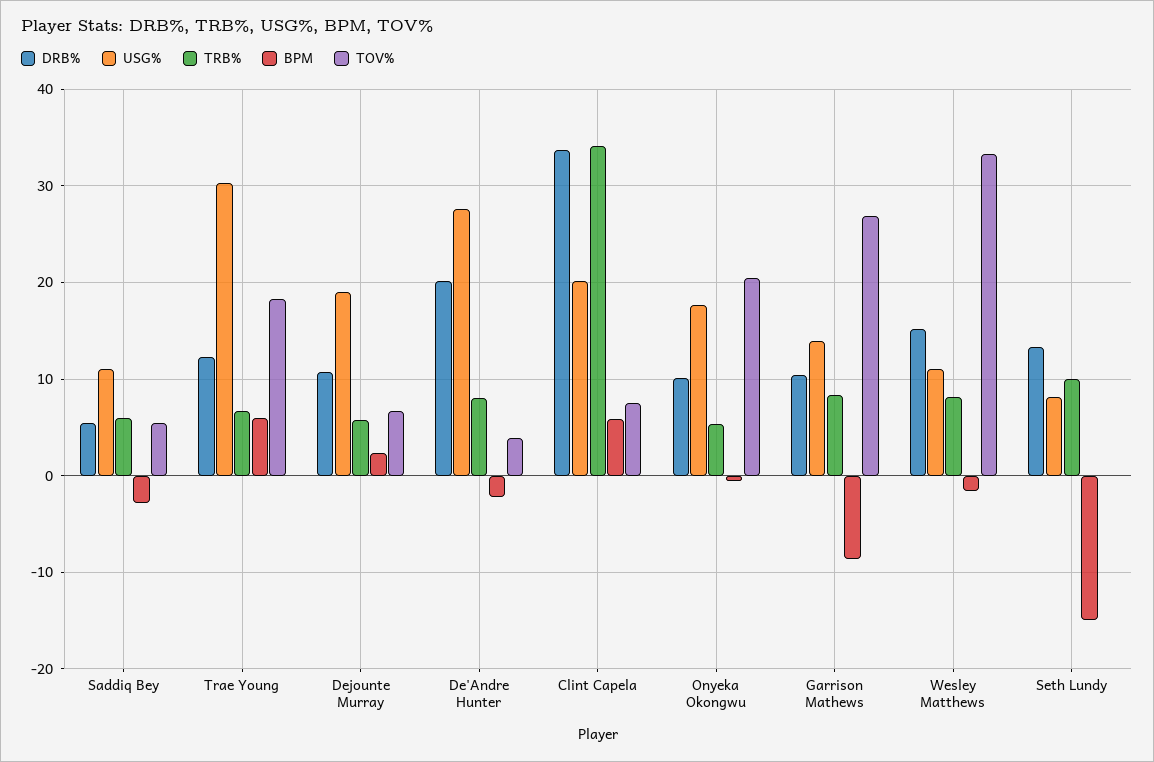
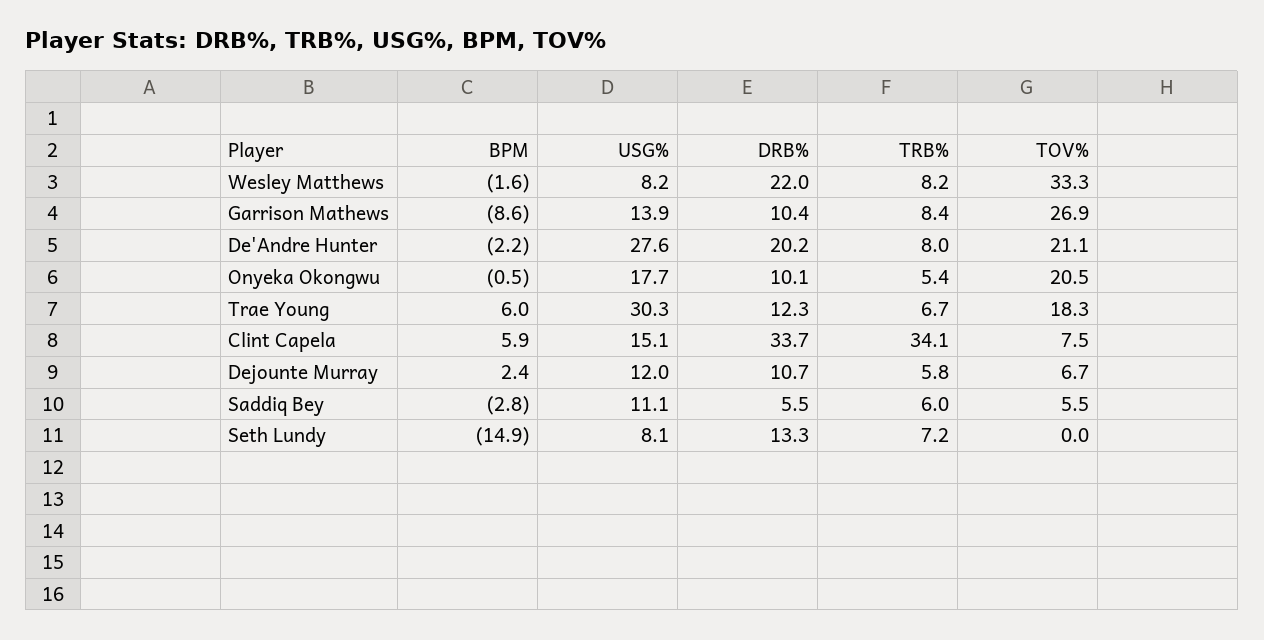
USG%, Dejounte Murray: 19 -> 12
TOV%, De'Andre Hunter: 4 -> 21.1
USG%, Clint Capela: 20 -> 15.1
DRB%, Wesley Matthews: 15 -> 22
USG%, Wesley Matthews: 11 -> 8.2
TRB%, Seth Lundy: 10 -> 7.2

